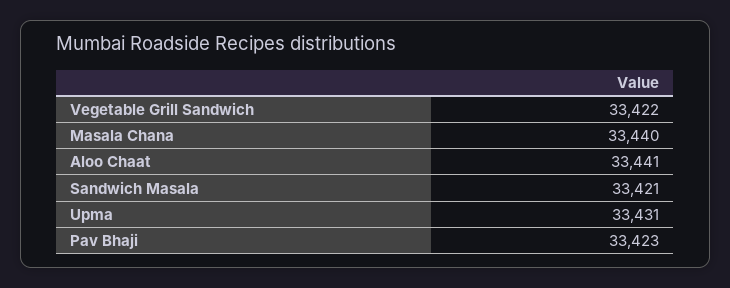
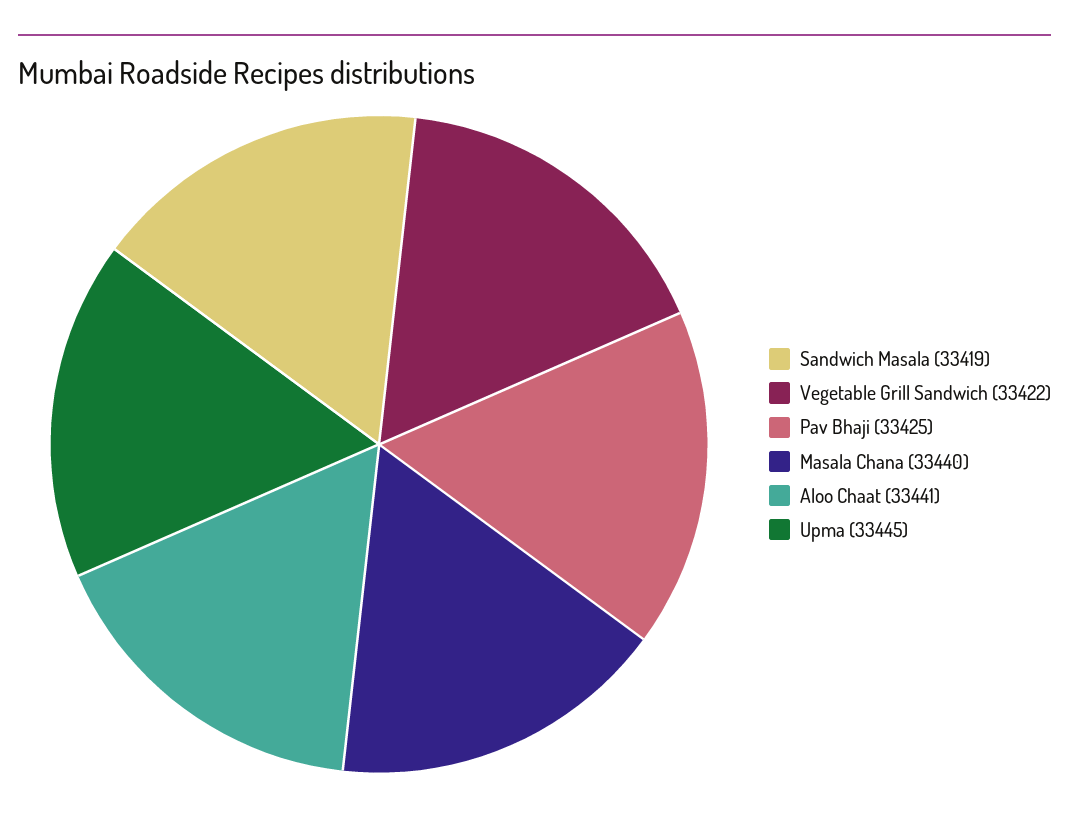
Sandwich Masala: 33421 -> 33419
Upma: 33431 -> 33445
Pav Bhaji: 33423 -> 33425

